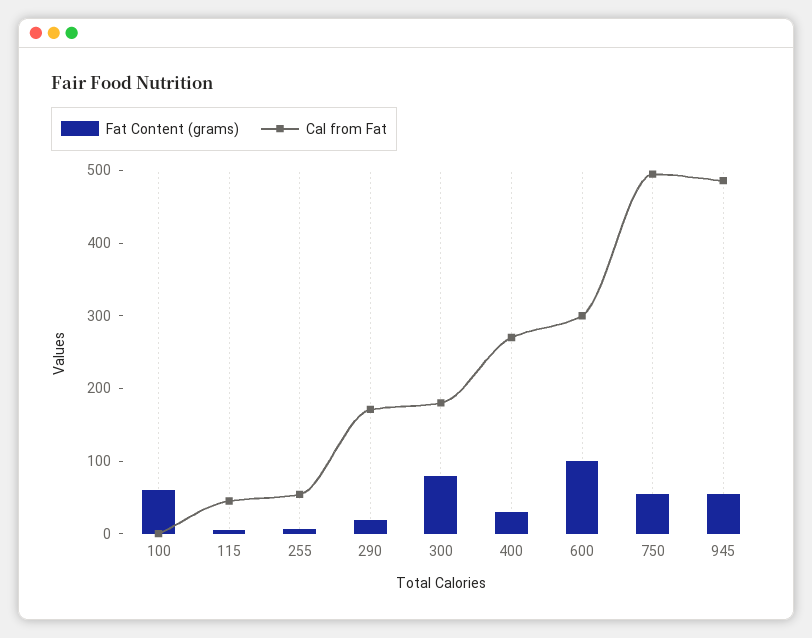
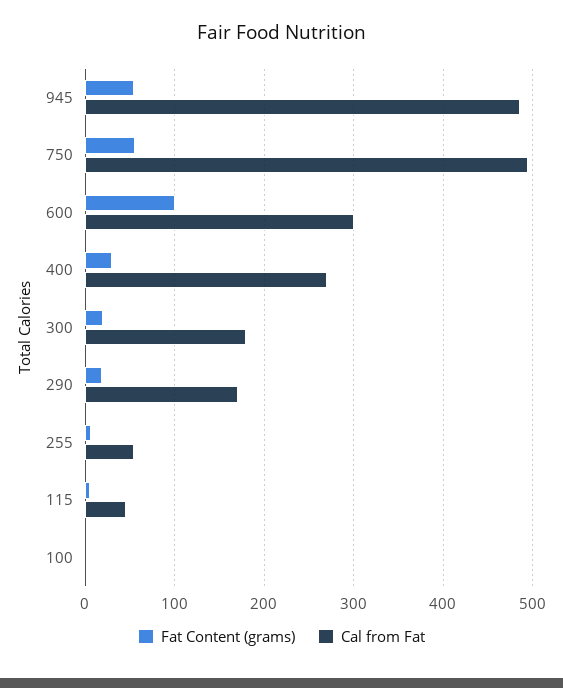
Fat Content (grams), 100: 60 -> 0
Fat Content (grams), 300: 80 -> 20

